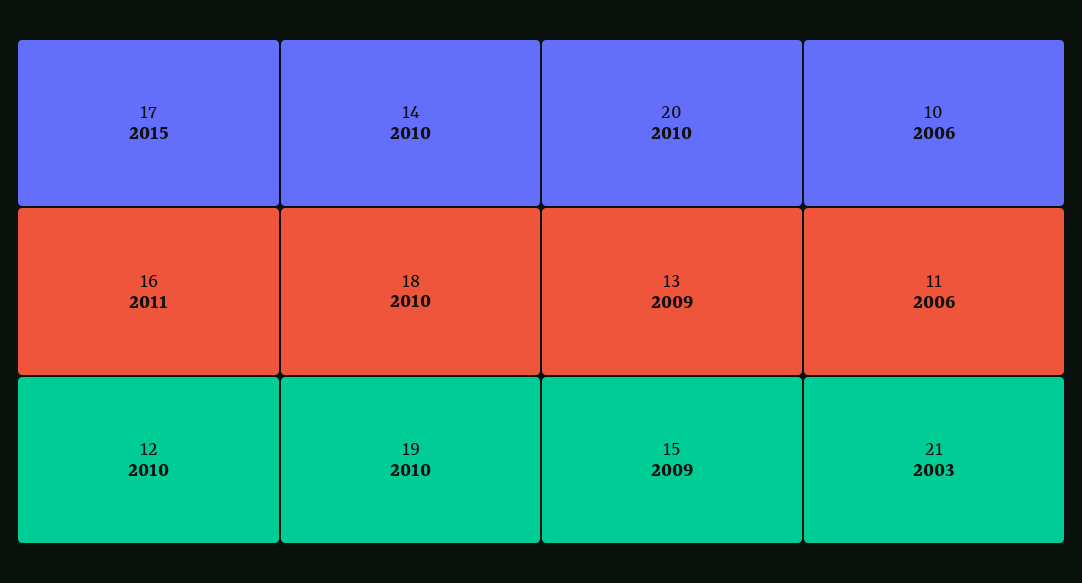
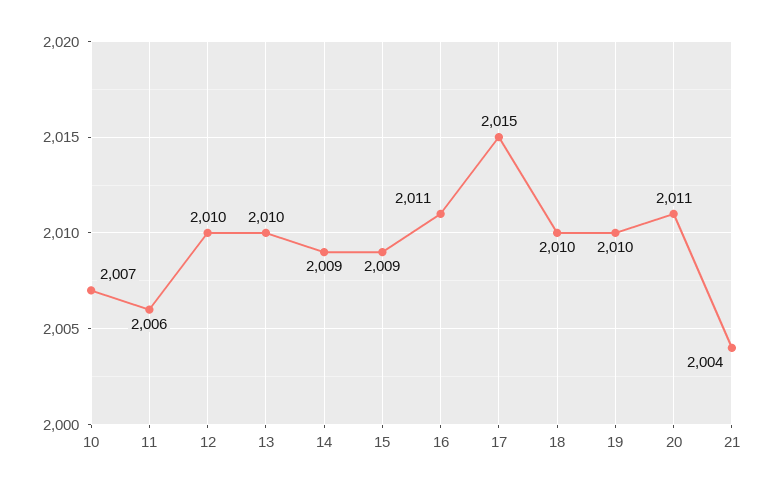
14: 2010 -> 2009
20: 2010 -> 2011
13: 2009 -> 2010
10: 2006 -> 2007
21: 2003 -> 2004

